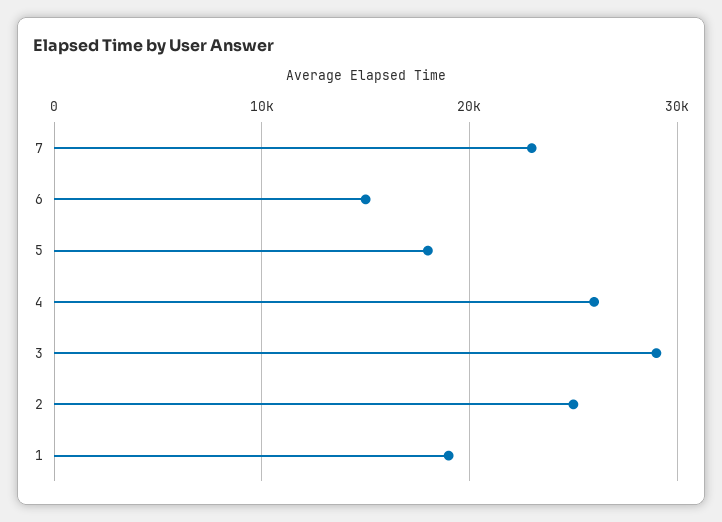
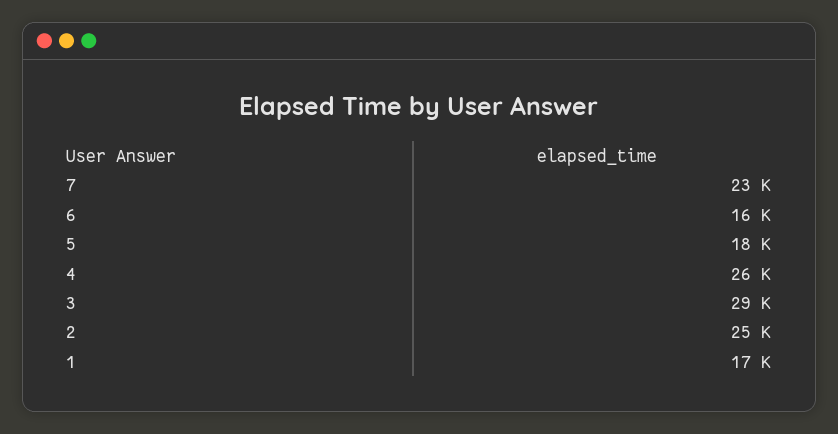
6: 15000 -> 16000
1: 19000 -> 17000

